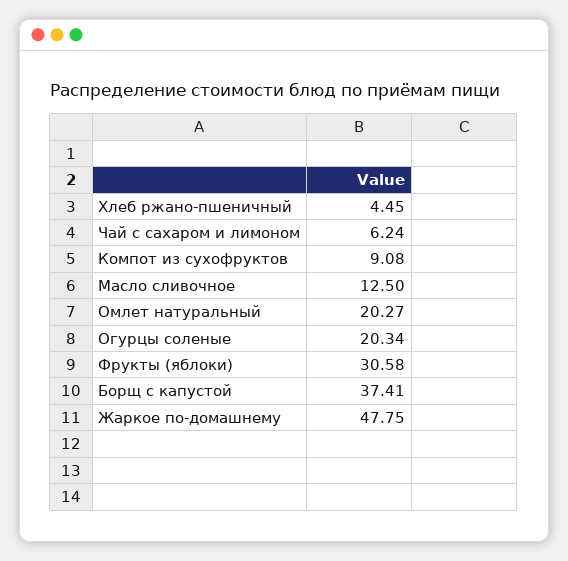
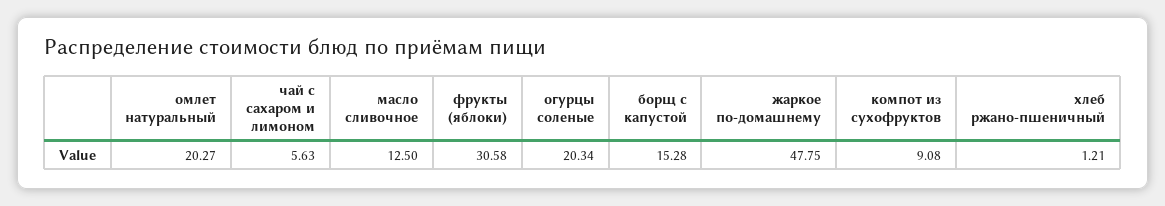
Хлеб ржано-пшеничный: 4.45 -> 1.21
Чай с сахаром и лимоном: 6.24 -> 5.63
Борщ с капустой: 37.41 -> 15.28

